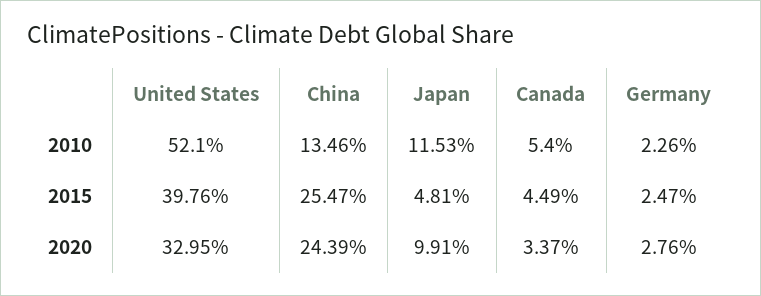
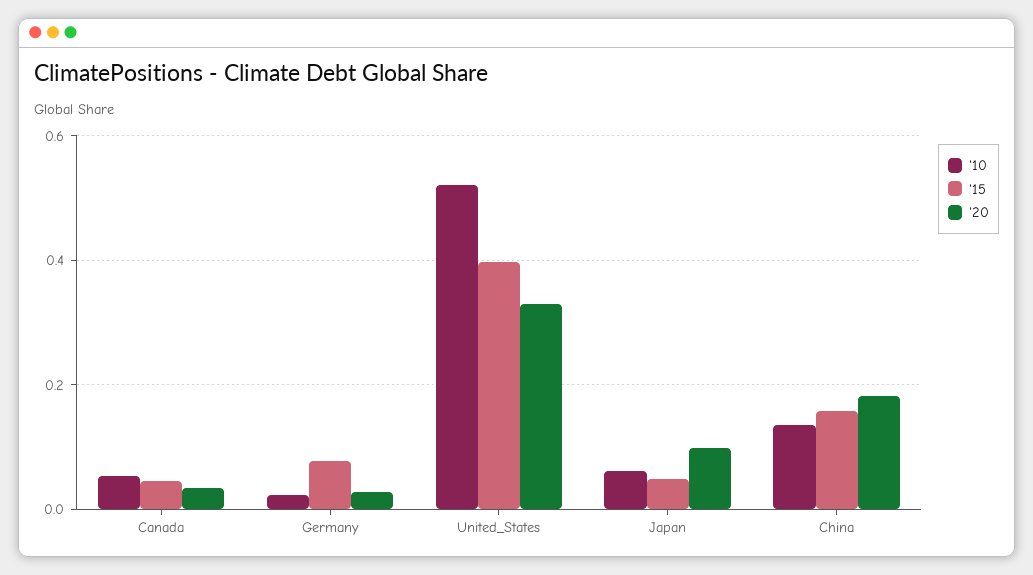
2010, Japan: 0.1153 -> 0.06
2015, China: 0.2547 -> 0.16
2015, Germany: 0.0247 -> 0.08
2020, China: 0.2439 -> 0.18

